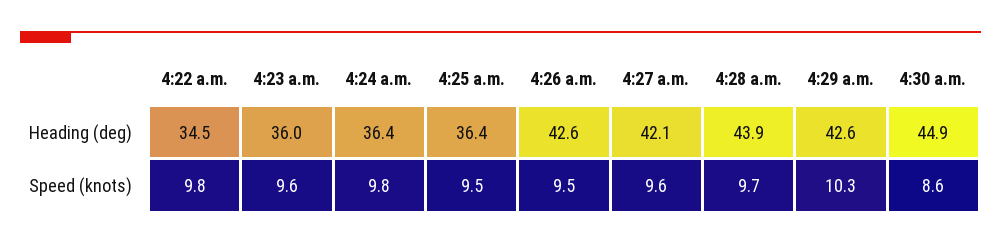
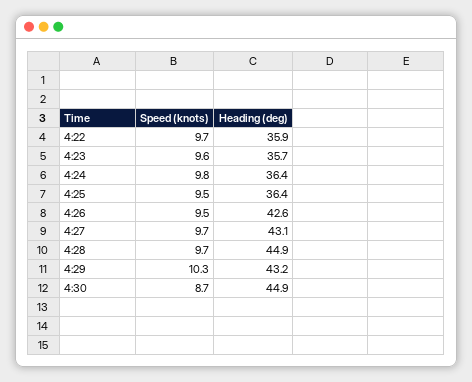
4:22 a.m., Heading (deg): 34.5 -> 35.9
4:23 a.m., Heading (deg): 36 -> 35.7
4:27 a.m., Heading (deg): 42.1 -> 43.1
4:28 a.m., Heading (deg): 43.9 -> 44.9
4:29 a.m., Heading (deg): 42.6 -> 43.2
4:22 a.m., Speed (knots): 9.8 -> 9.7
4:27 a.m., Speed (knots): 9.6 -> 9.7
4:30 a.m., Speed (knots): 8.6 -> 8.7

